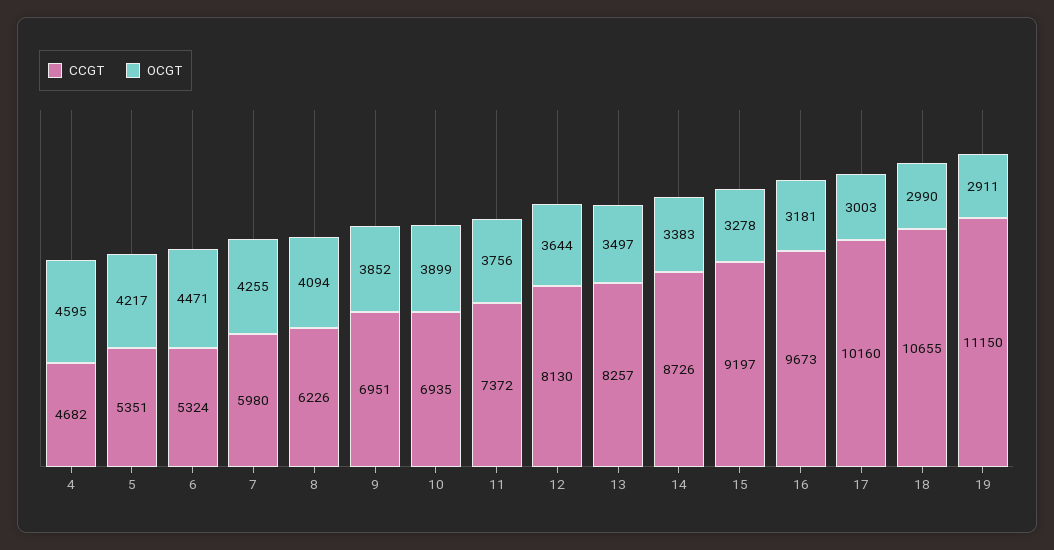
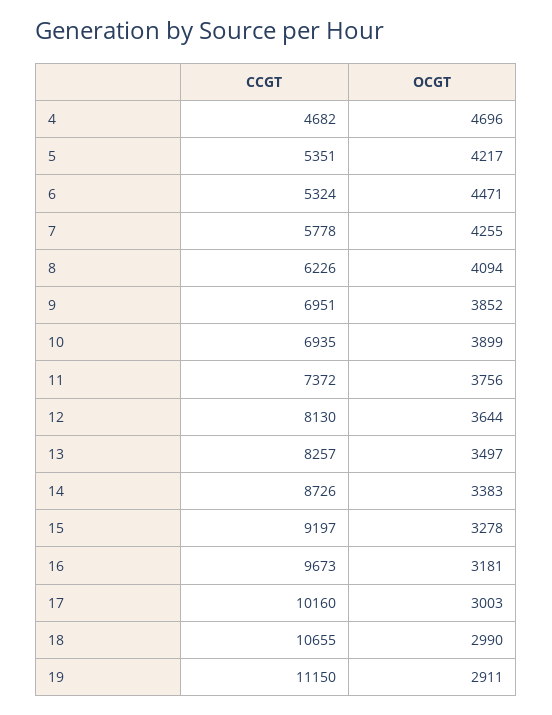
OCGT, 4: 4595 -> 4696
CCGT, 7: 5980 -> 5778

